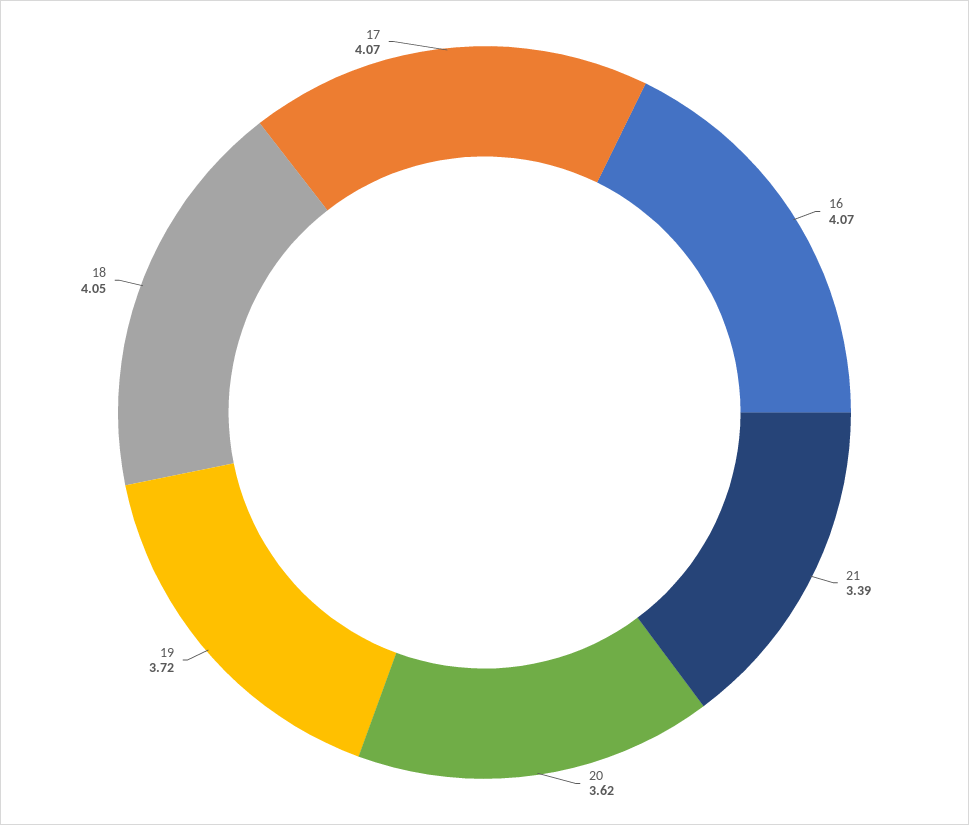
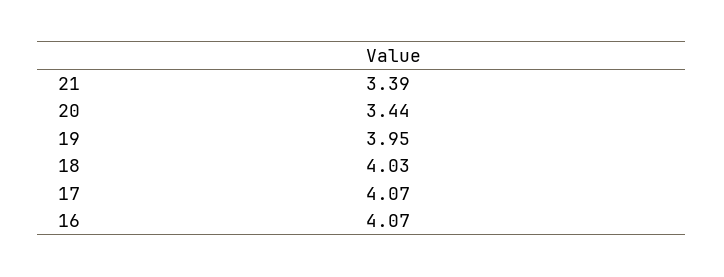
20: 3.62 -> 3.44
19: 3.72 -> 3.95
18: 4.05 -> 4.03

